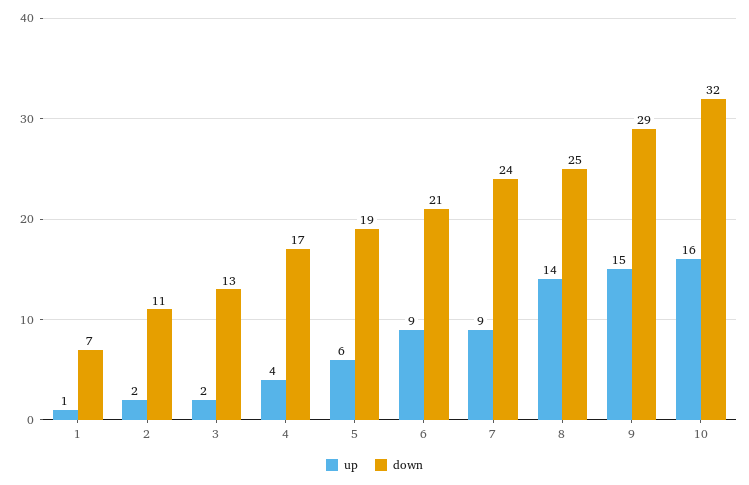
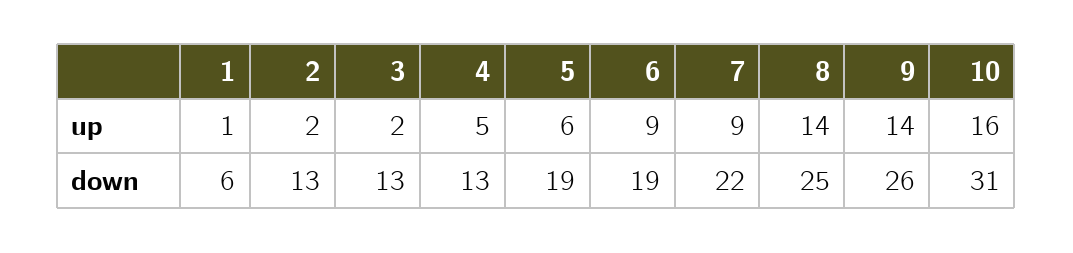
down, 1: 7 -> 6
down, 2: 11 -> 13
up, 4: 4 -> 5
down, 4: 17 -> 13
down, 6: 21 -> 19
down, 7: 24 -> 22
up, 9: 15 -> 14
down, 9: 29 -> 26
down, 10: 32 -> 31

